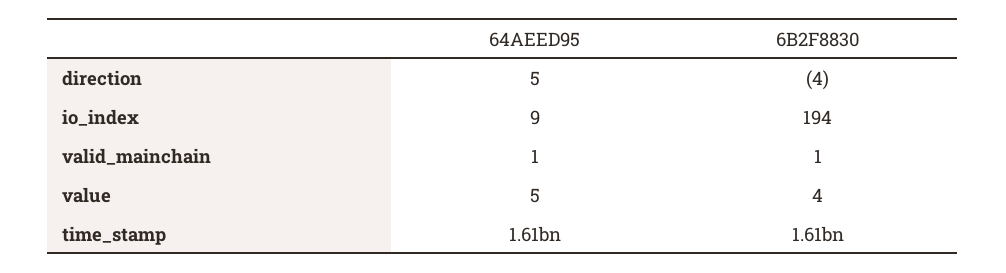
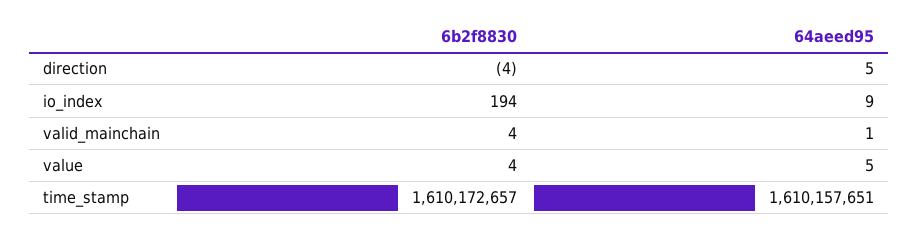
6B2F8830, valid_mainchain: 1 -> 4

